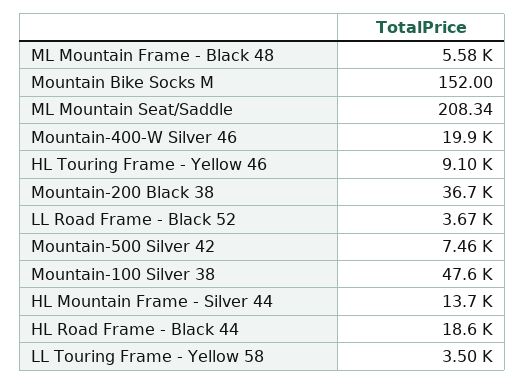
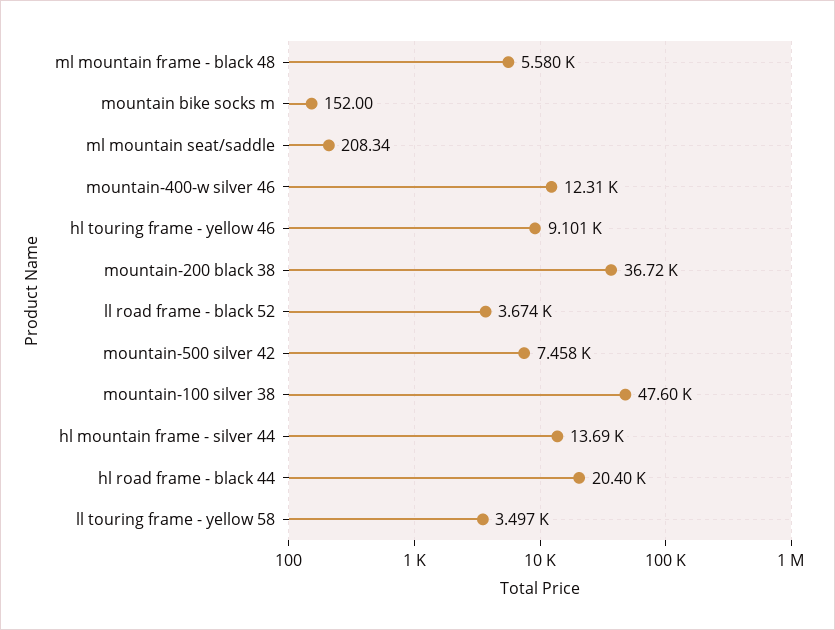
Mountain-400-W Silver 46: 19900 -> 12310
HL Road Frame - Black 44: 18600 -> 20400

